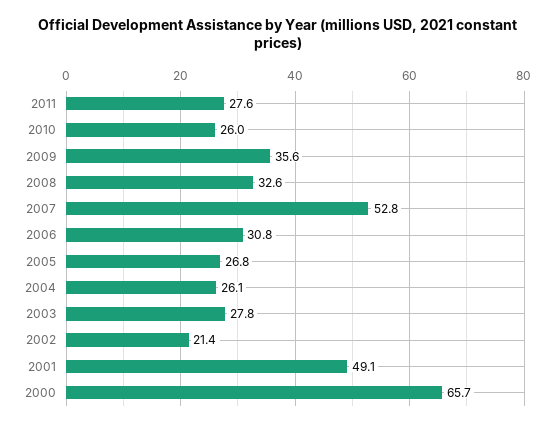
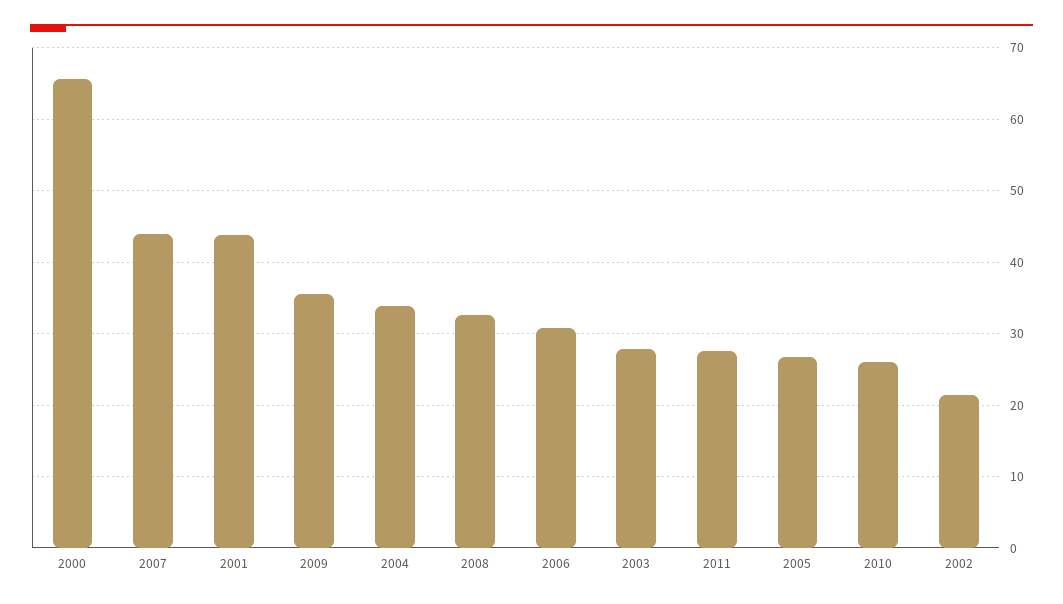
2007: 52.8 -> 44
2004: 26.1 -> 34
2001: 49.1 -> 44

